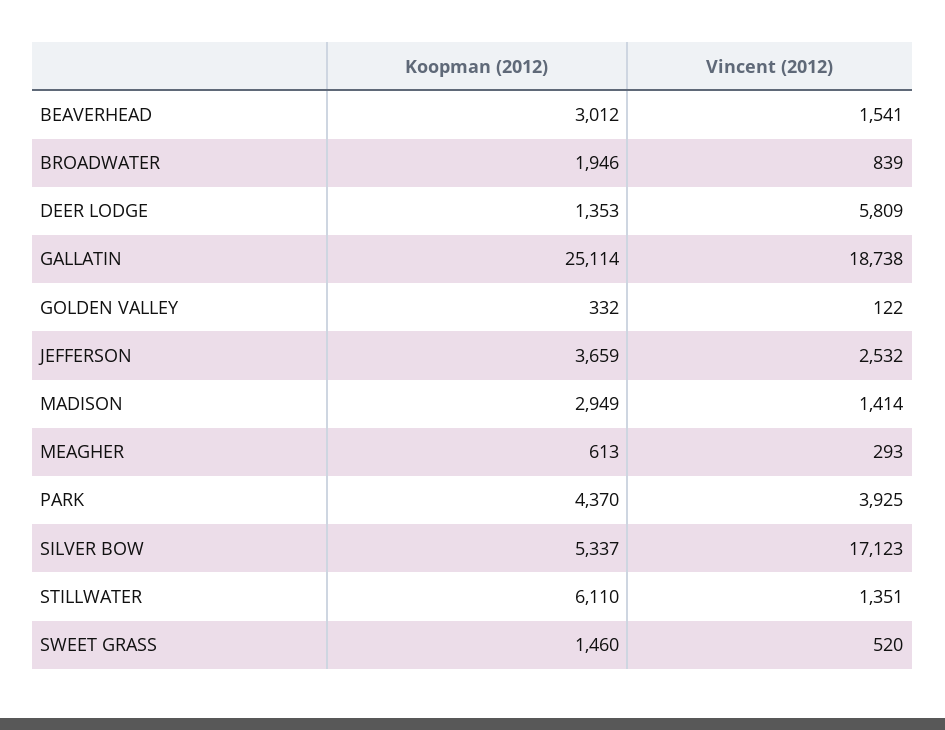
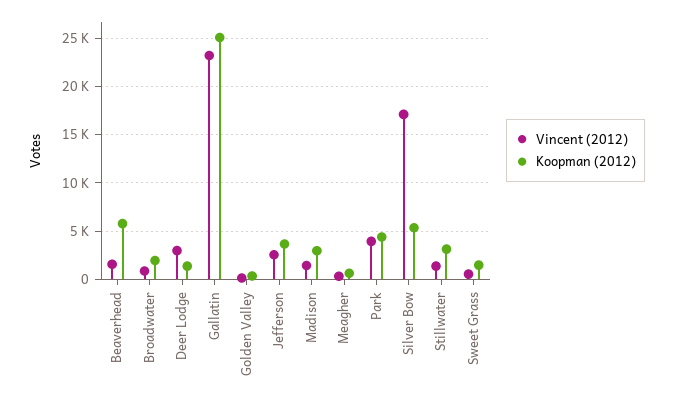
Koopman (2012), BEAVERHEAD: 3012 -> 6000
Vincent (2012), DEER LODGE: 5809 -> 3000
Vincent (2012), GALLATIN: 18738 -> 23000
Koopman (2012), STILLWATER: 6110 -> 3000

